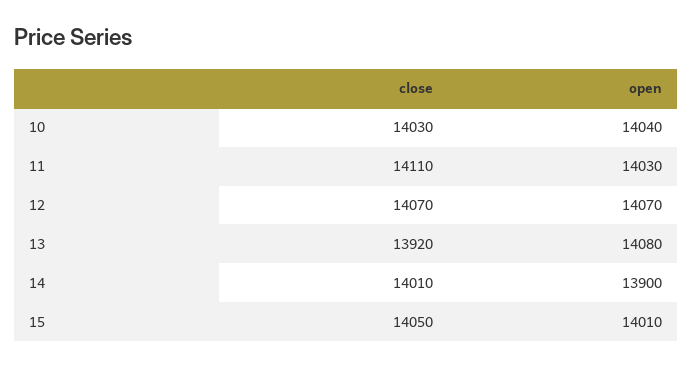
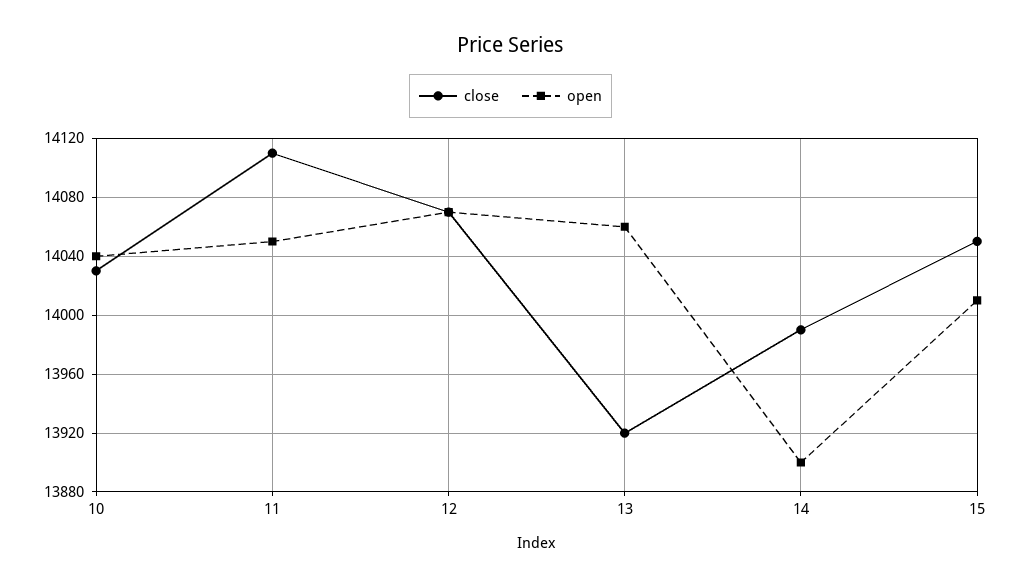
open, 11: 14030 -> 14050
open, 13: 14080 -> 14060
close, 14: 14010 -> 13990

